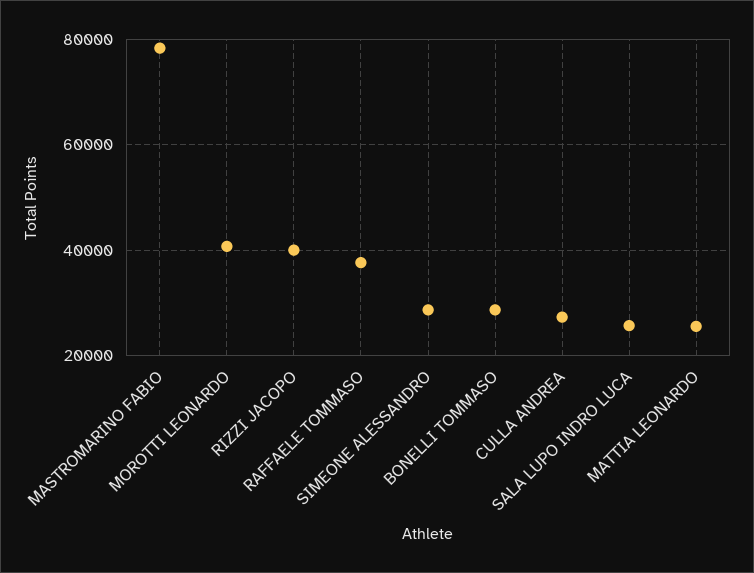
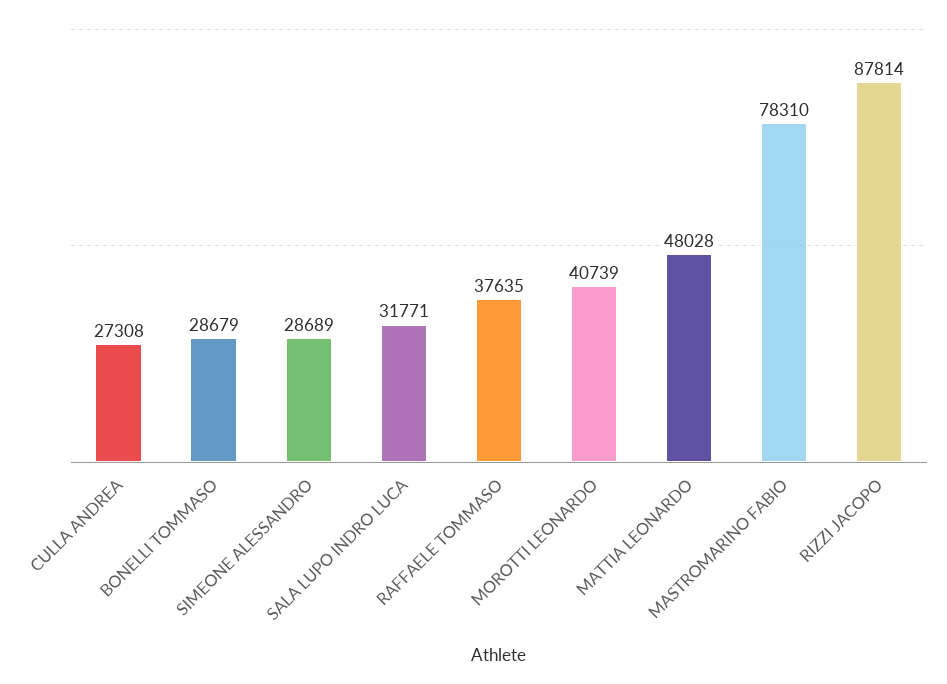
RIZZI JACOPO: 40000 -> 87814
SALA LUPO INDRO LUCA: 26000 -> 31771
MATTIA LEONARDO: 26000 -> 48028

